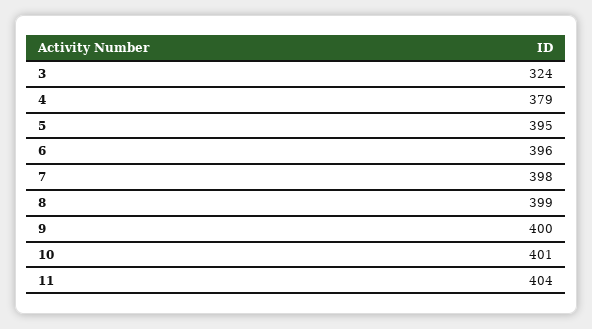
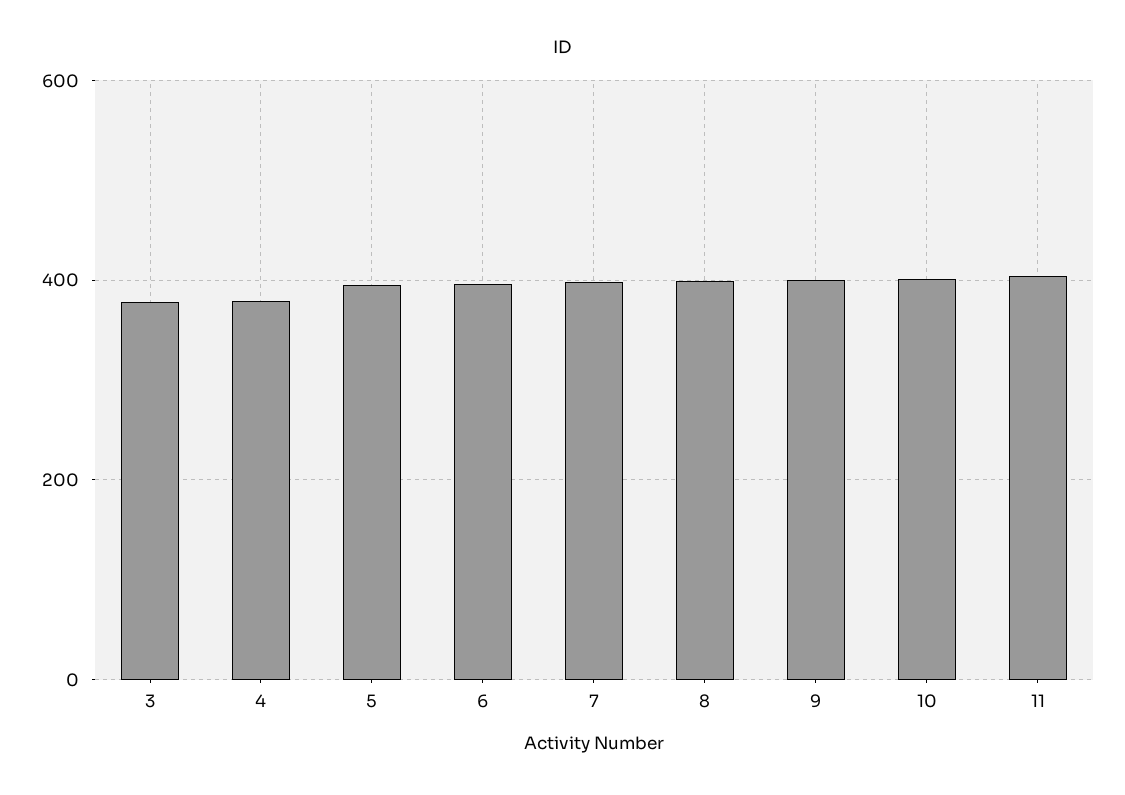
3: 324 -> 380

